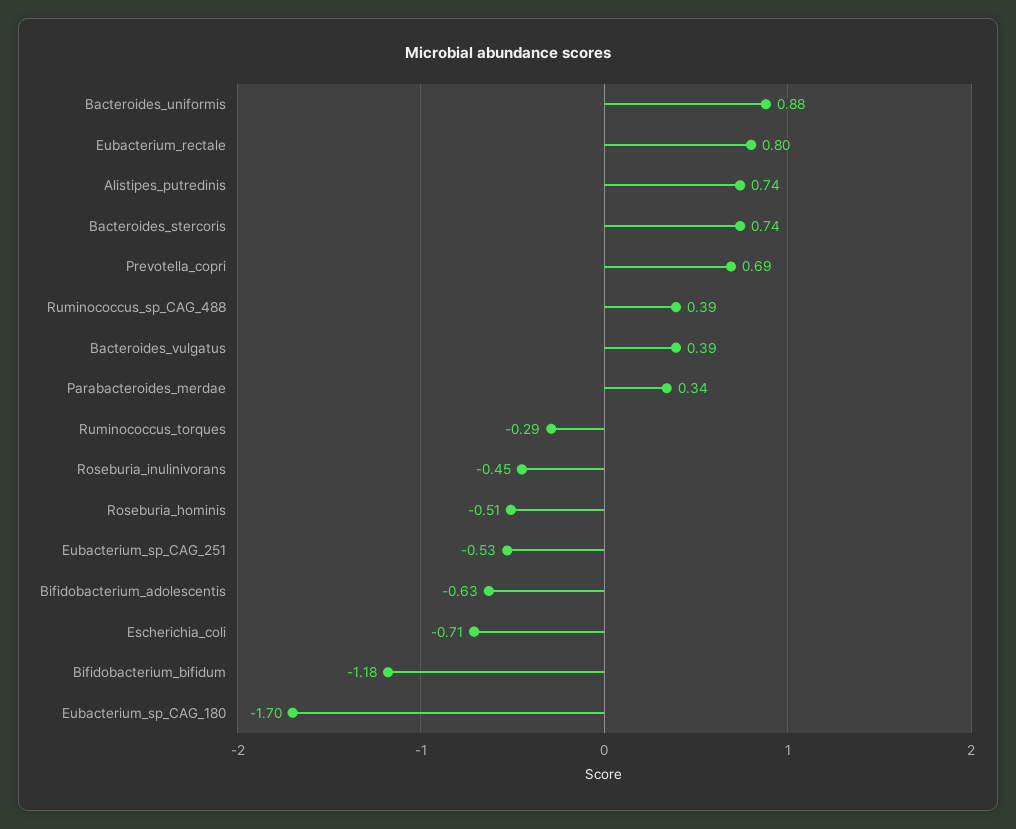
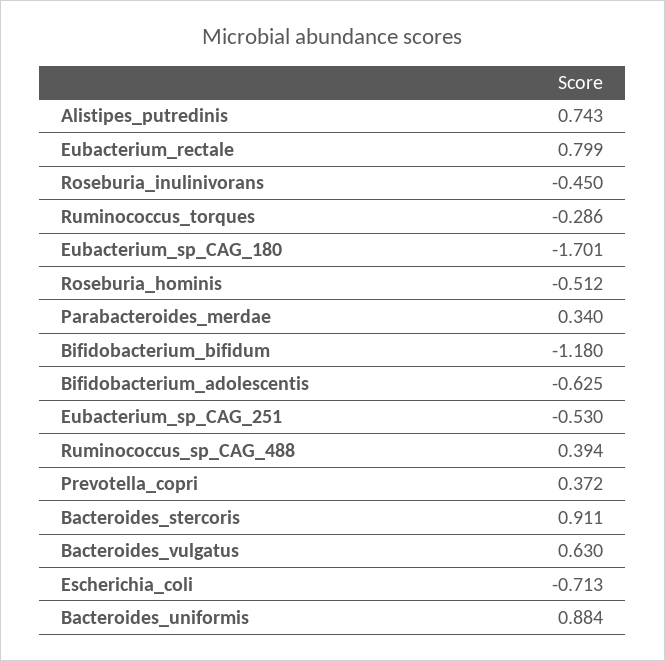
Bacteroides_stercoris: 0.74 -> 0.911
Prevotella_copri: 0.69 -> 0.372
Bacteroides_vulgatus: 0.39 -> 0.63

